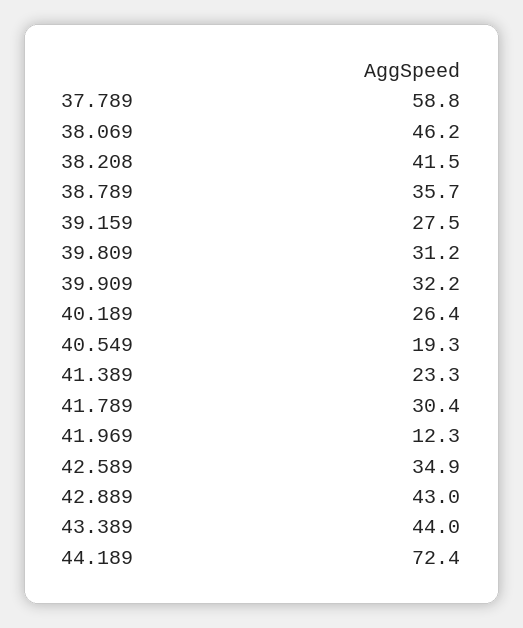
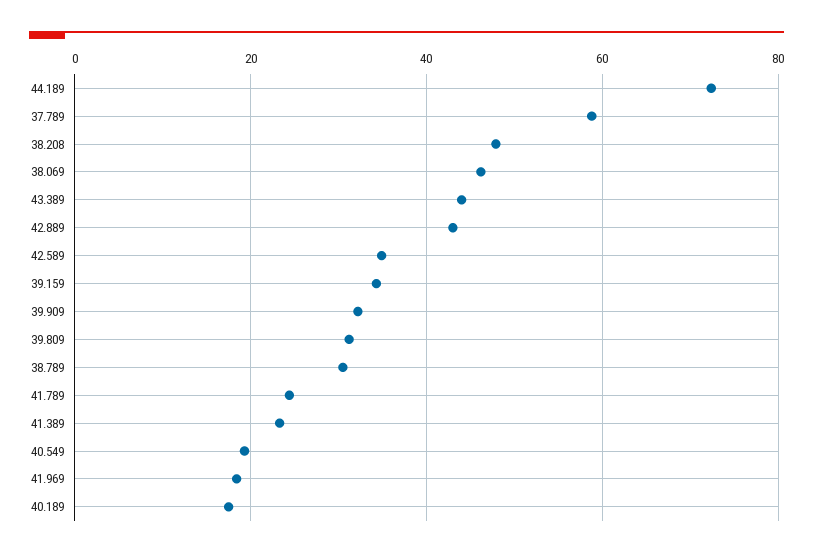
38.208: 41.5 -> 48
38.789: 35.7 -> 30
39.159: 27.5 -> 34
40.189: 26.4 -> 18
41.789: 30.4 -> 24
41.969: 12.3 -> 18

